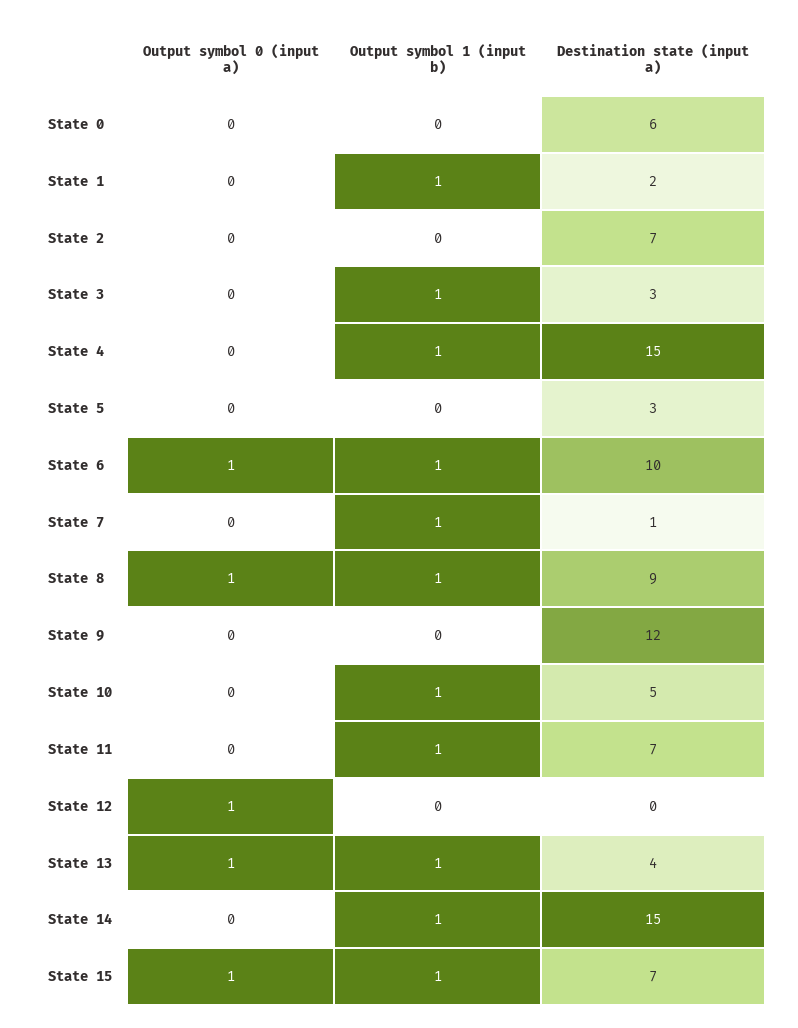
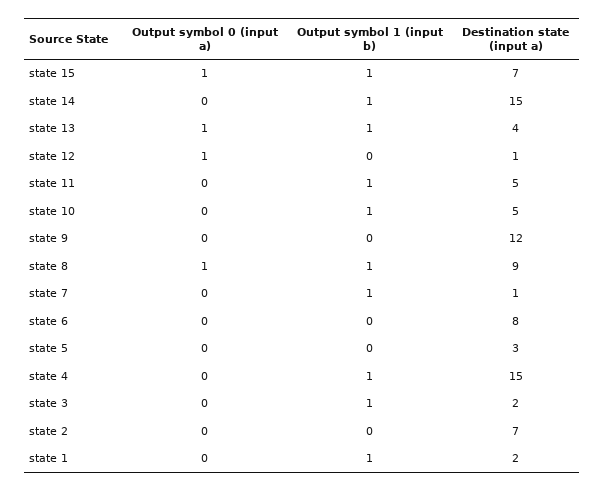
Output symbol 0 (input a), State 0: 0 -> none
Output symbol 1 (input b), State 0: 0 -> none
Destination state (input a), State 0: 6 -> none
Destination state (input a), State 3: 3 -> 2
Output symbol 0 (input a), State 6: 1 -> 0
Output symbol 1 (input b), State 6: 1 -> 0
Destination state (input a), State 6: 10 -> 8
Destination state (input a), State 11: 7 -> 5
Destination state (input a), State 12: 0 -> 1

